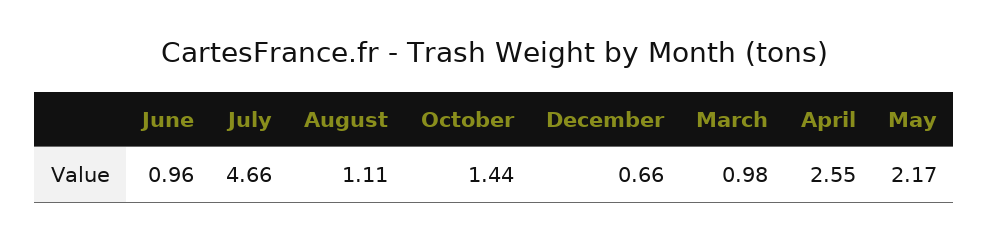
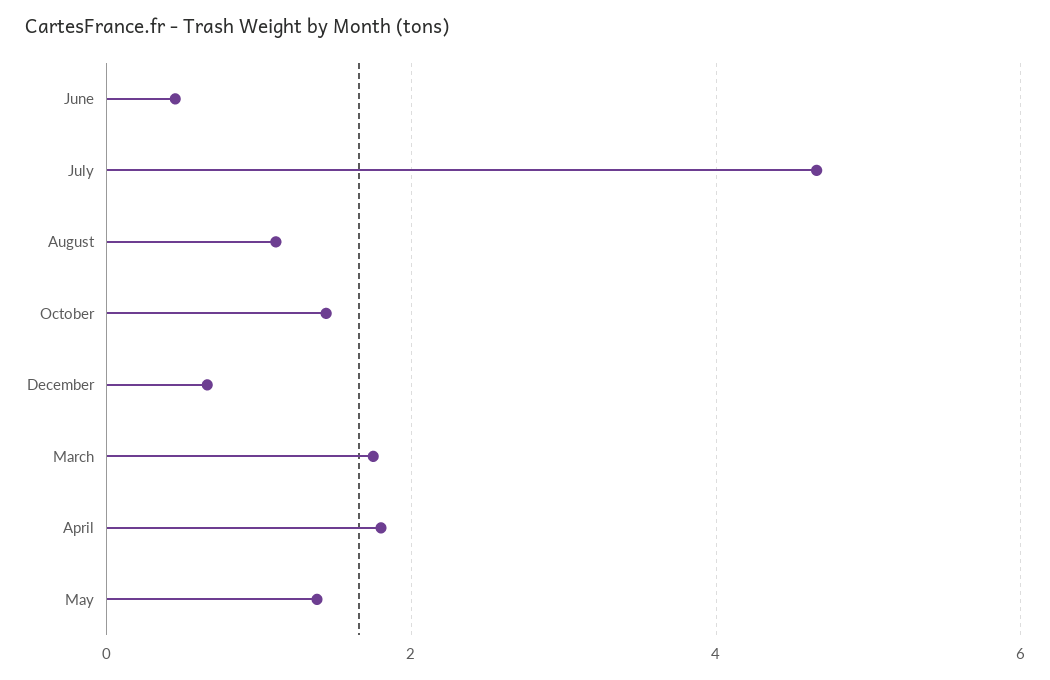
June: 0.96 -> 0.4
March: 0.98 -> 1.8
April: 2.55 -> 1.8
May: 2.17 -> 1.4

